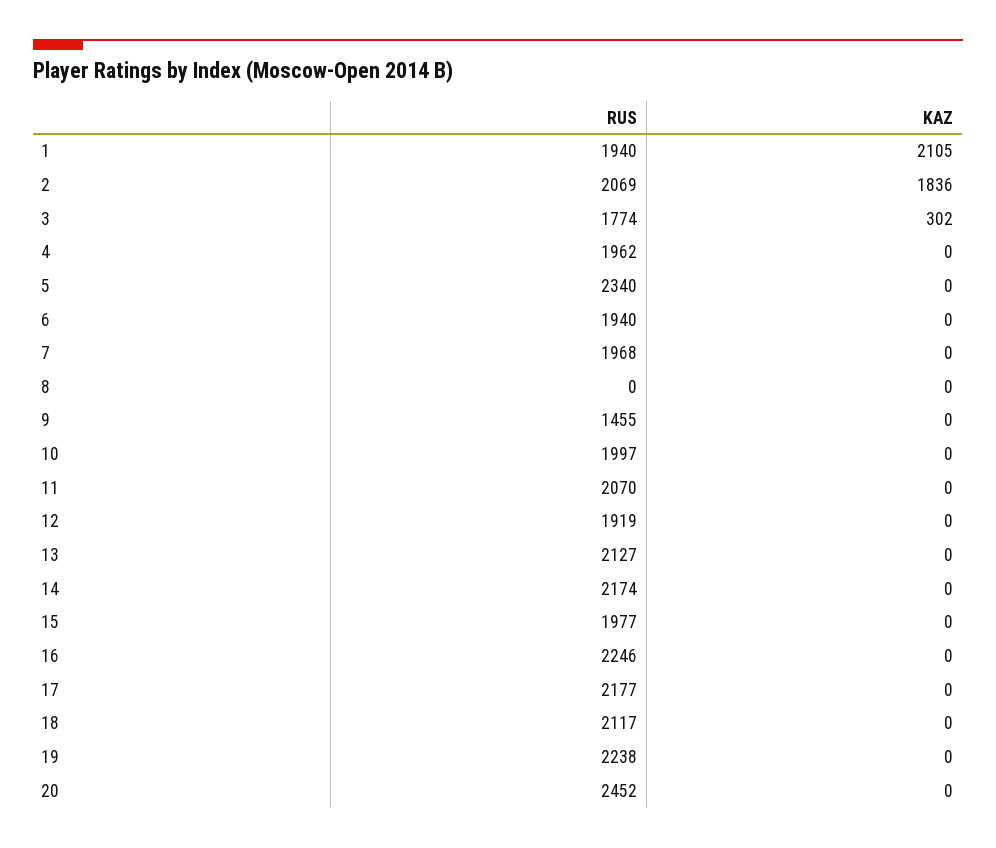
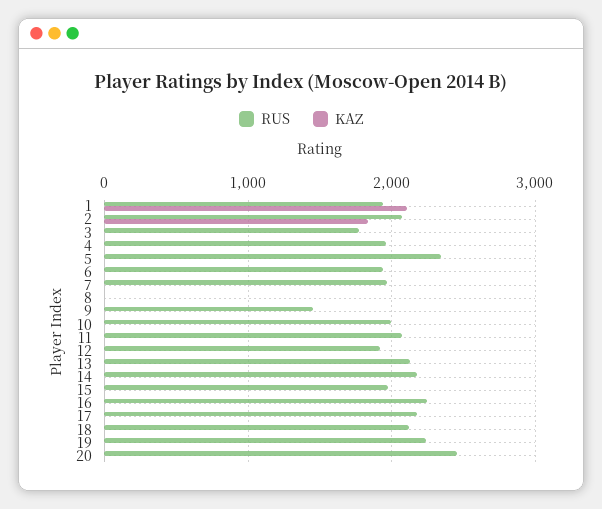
KAZ, 3: 302 -> 0

